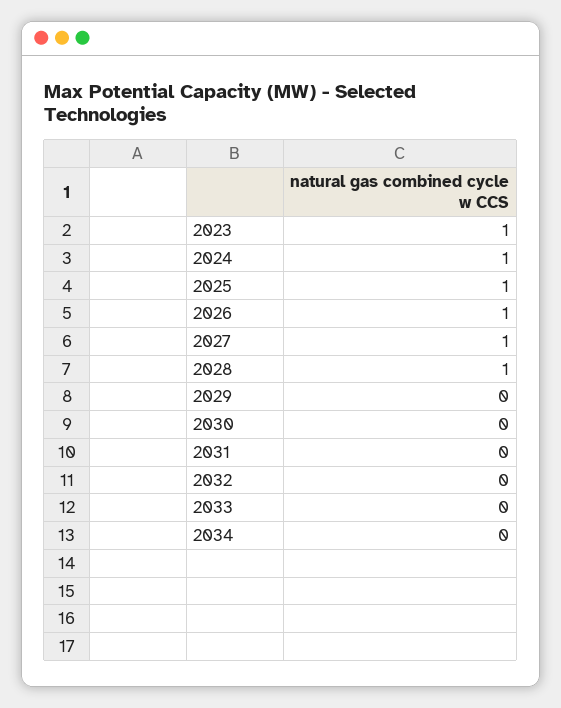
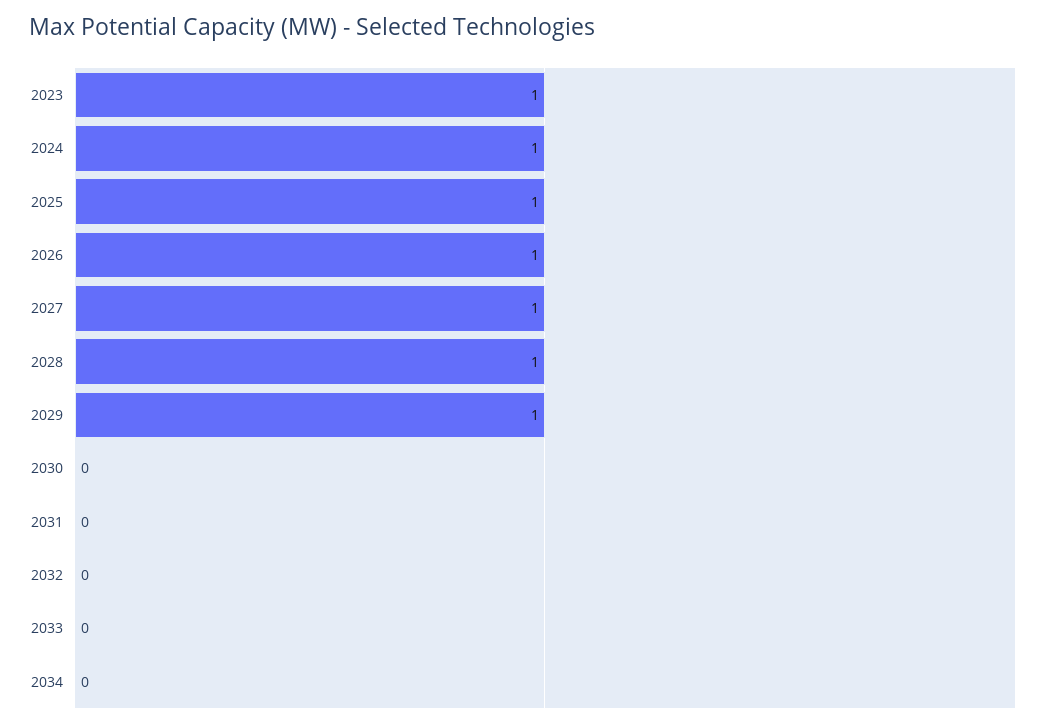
2029: 0 -> 1

